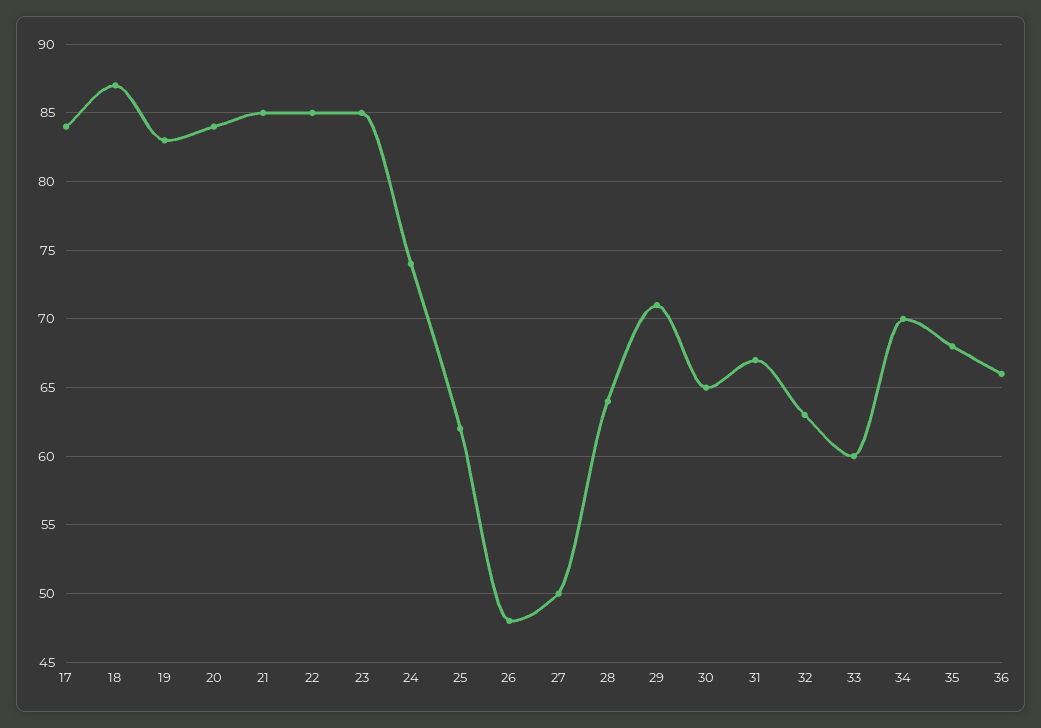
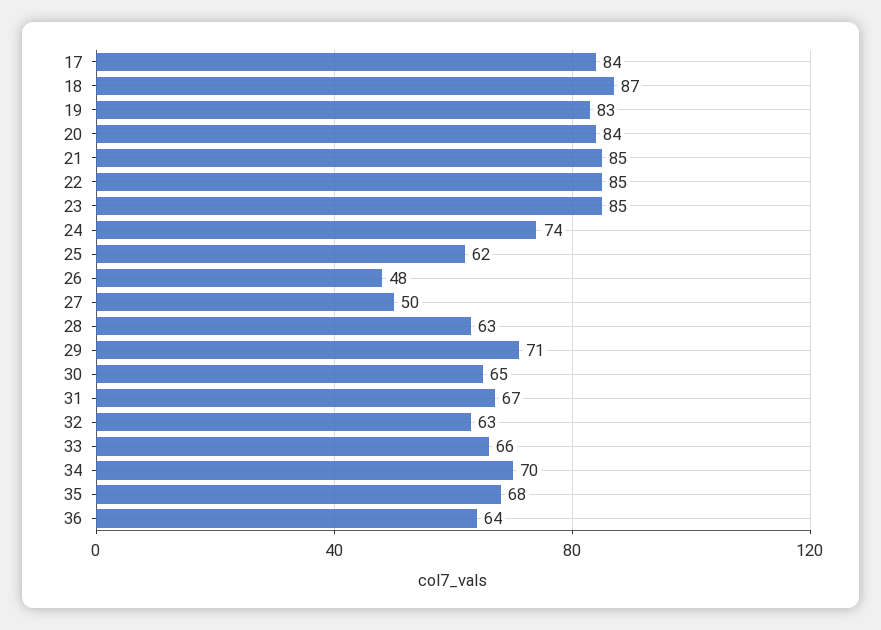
28: 64 -> 63
33: 60 -> 66
36: 66 -> 64

